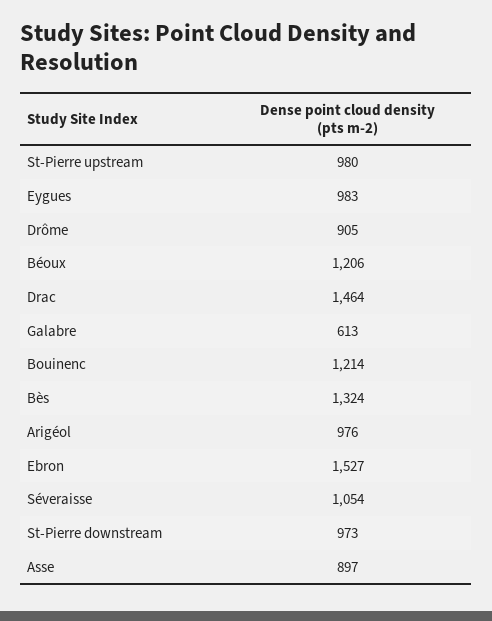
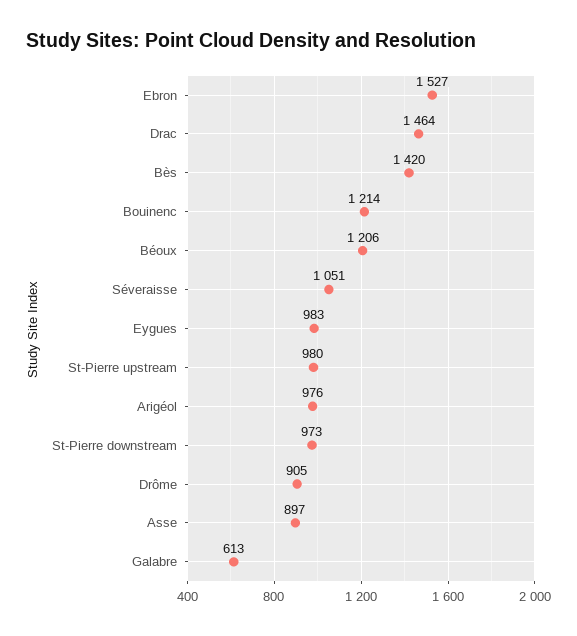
Bès: 1324 -> 1420
Séveraisse: 1054 -> 1051

